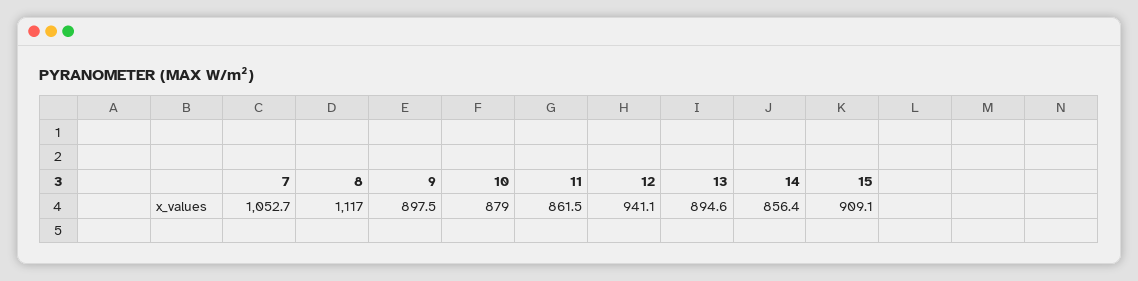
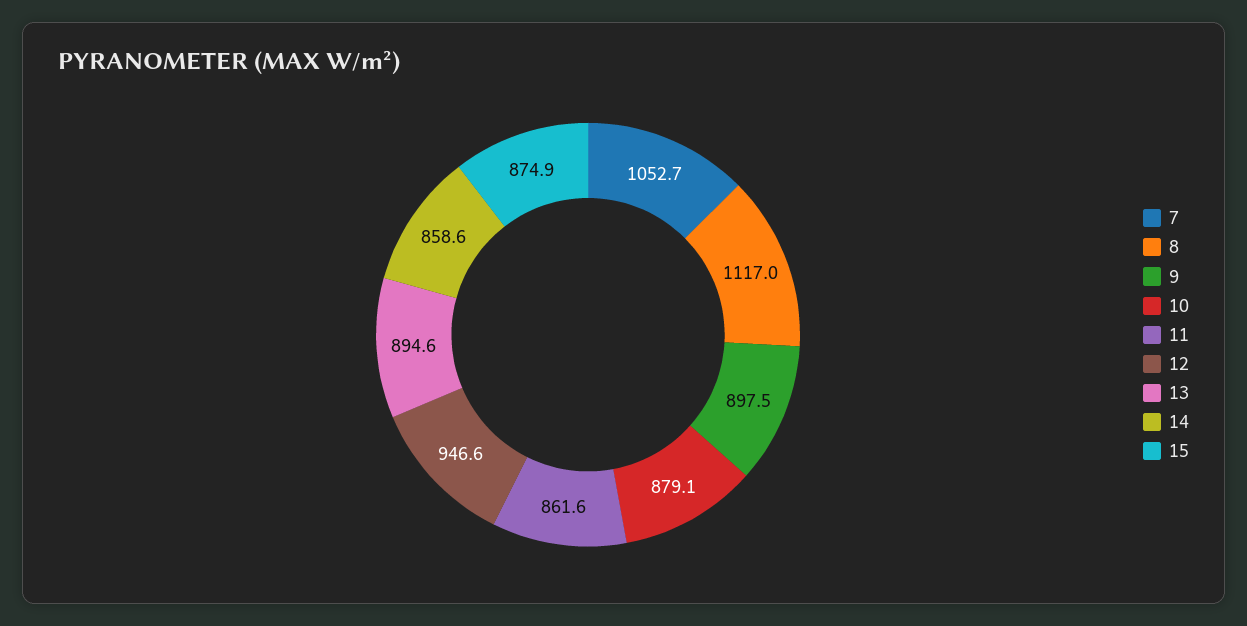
10: 879 -> 879.1
11: 861.5 -> 861.6
12: 941.1 -> 946.6
14: 856.4 -> 858.6
15: 909.1 -> 874.9

